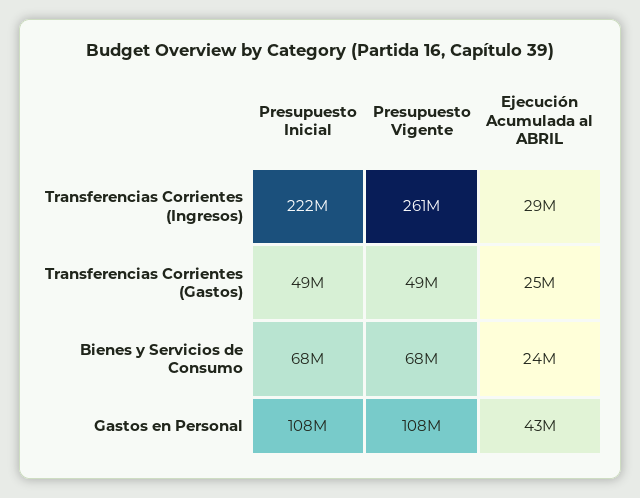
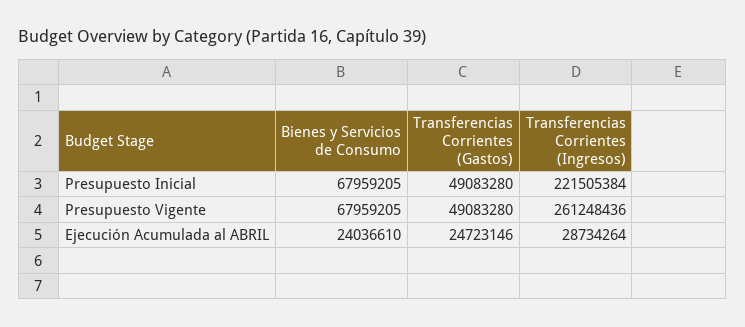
Presupuesto Inicial, Gastos en Personal: 108000000 -> none
Presupuesto Vigente, Gastos en Personal: 108000000 -> none
Ejecución Acumulada al ABRIL, Gastos en Personal: 43000000 -> none

